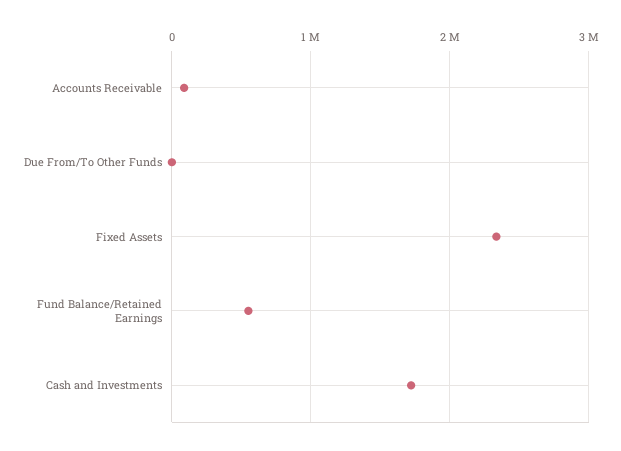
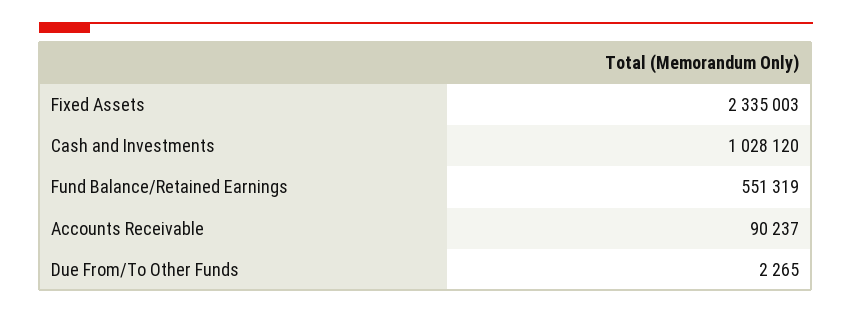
Cash and Investments: 1700000 -> 1028120

